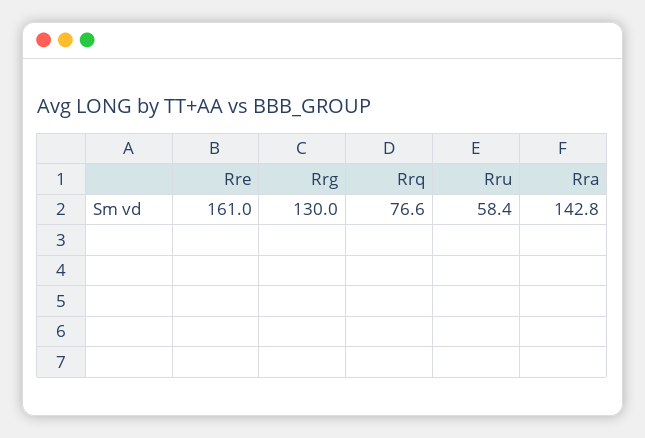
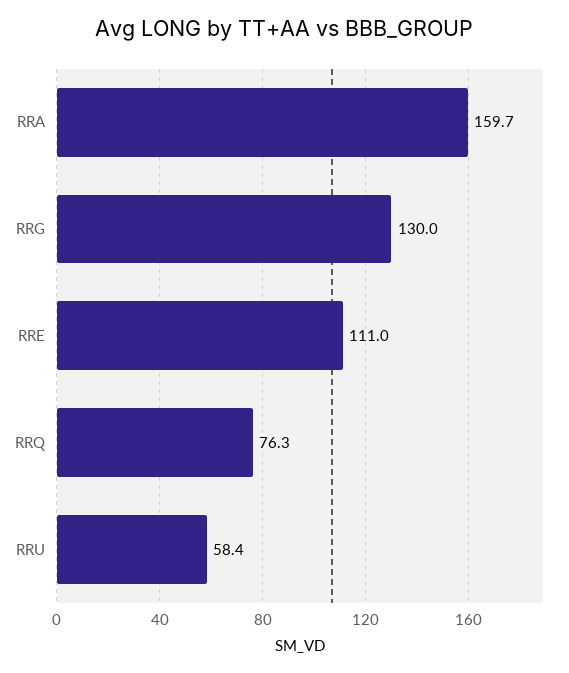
Rre: 161 -> 111
Rrq: 76.6 -> 76.3
Rra: 142.8 -> 159.7

